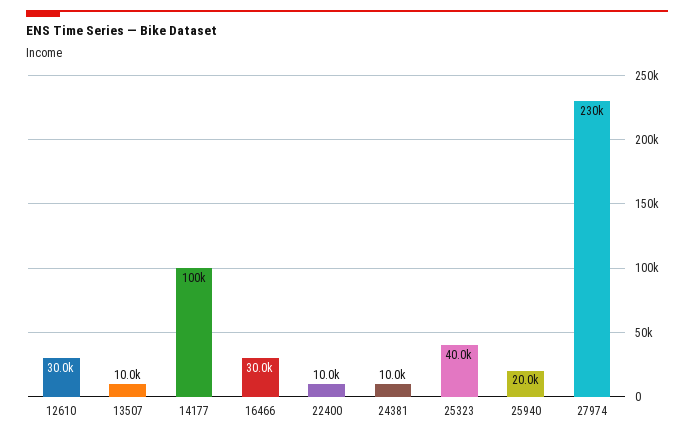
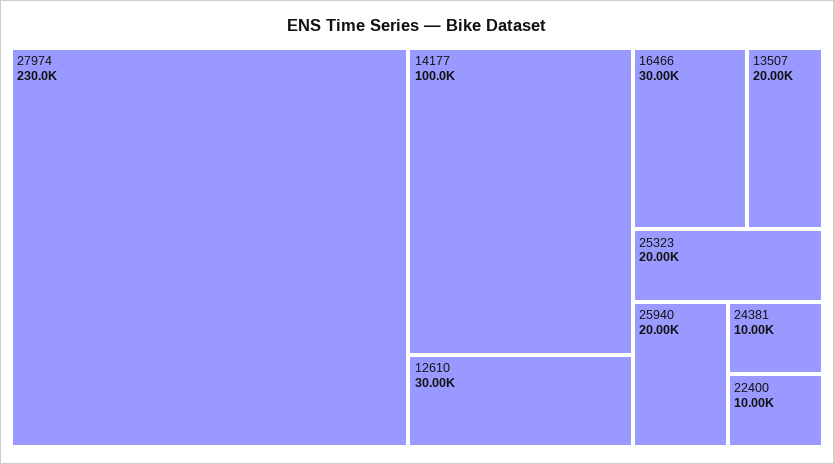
13507: 10000 -> 20000
25323: 40000 -> 20000

